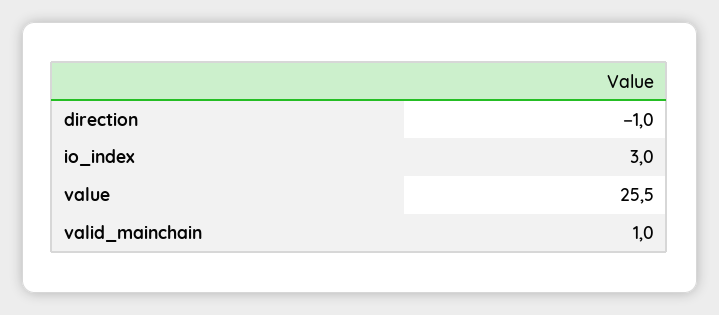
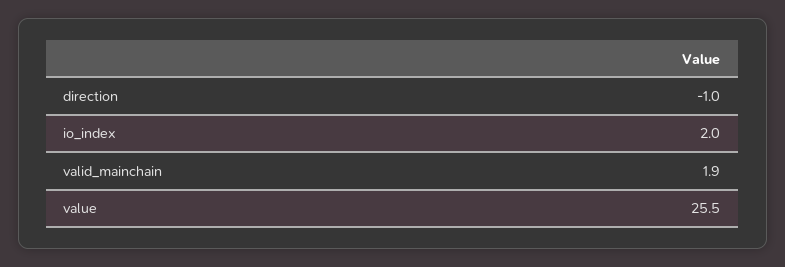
io_index: 3 -> 2
valid_mainchain: 1 -> 1.9

